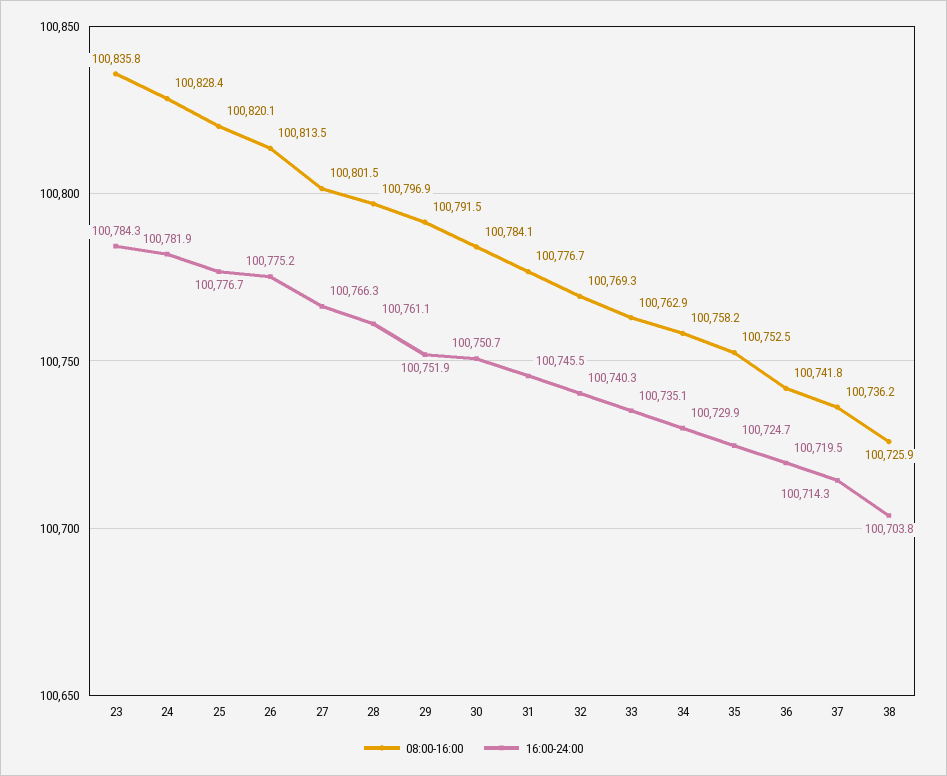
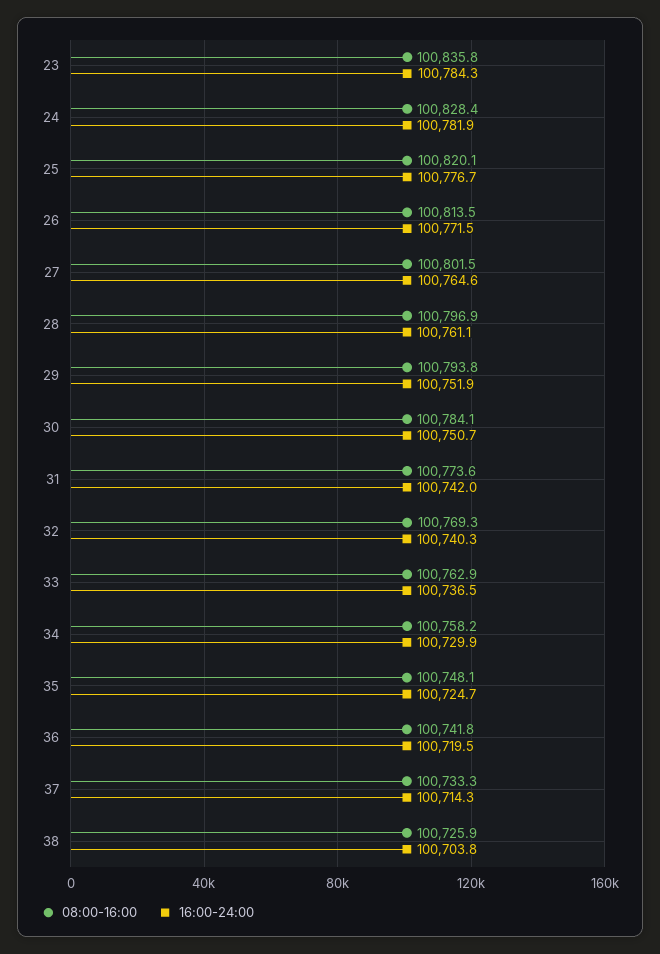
16:00-24:00, 26: 100775.2 -> 100771.5
16:00-24:00, 27: 100766.3 -> 100764.6
08:00-16:00, 29: 100791.5 -> 100793.8
08:00-16:00, 31: 100776.7 -> 100773.6
16:00-24:00, 31: 100745.5 -> 100742
16:00-24:00, 33: 100735.1 -> 100736.5
08:00-16:00, 35: 100752.5 -> 100748.1
08:00-16:00, 37: 100736.2 -> 100733.3

